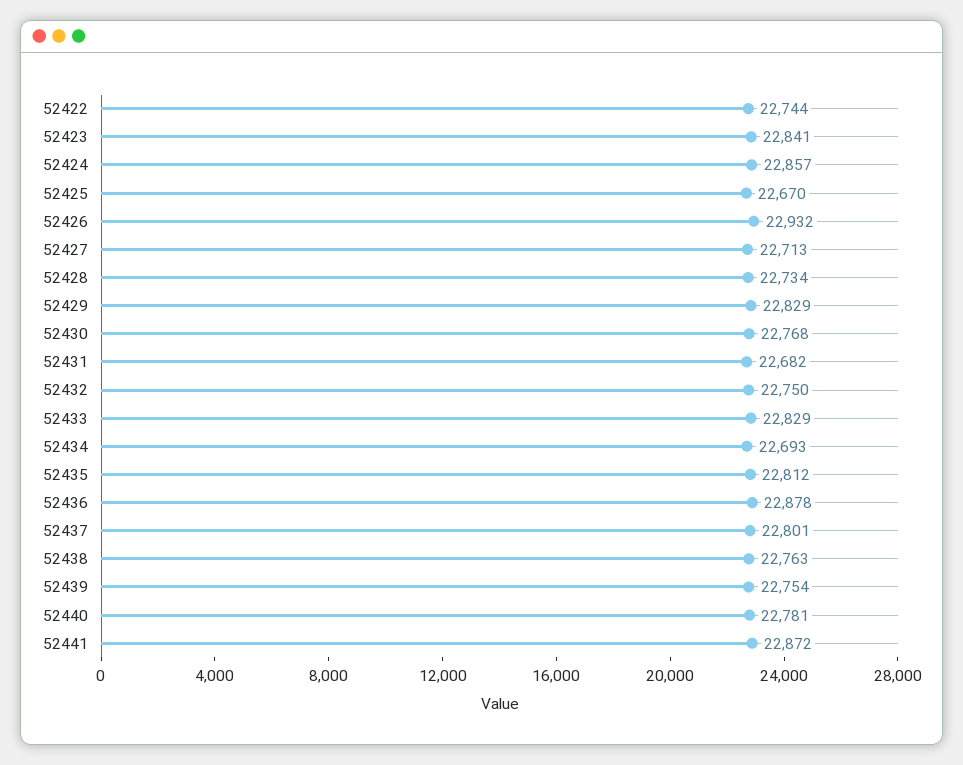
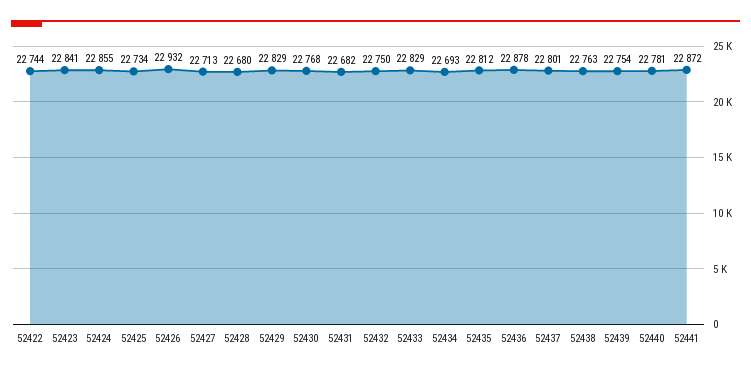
52424: 22857 -> 22855
52425: 22670 -> 22734
52428: 22734 -> 22680

